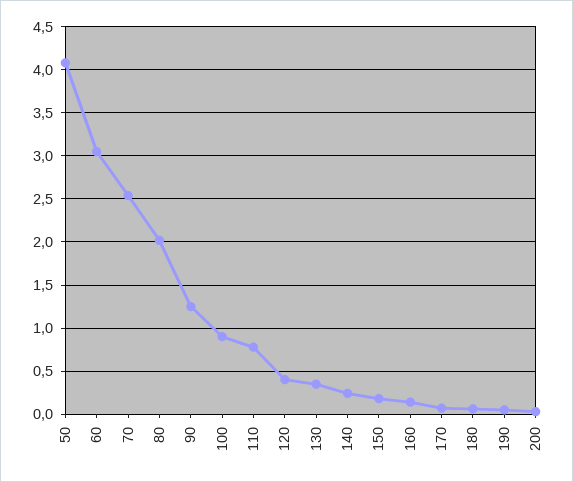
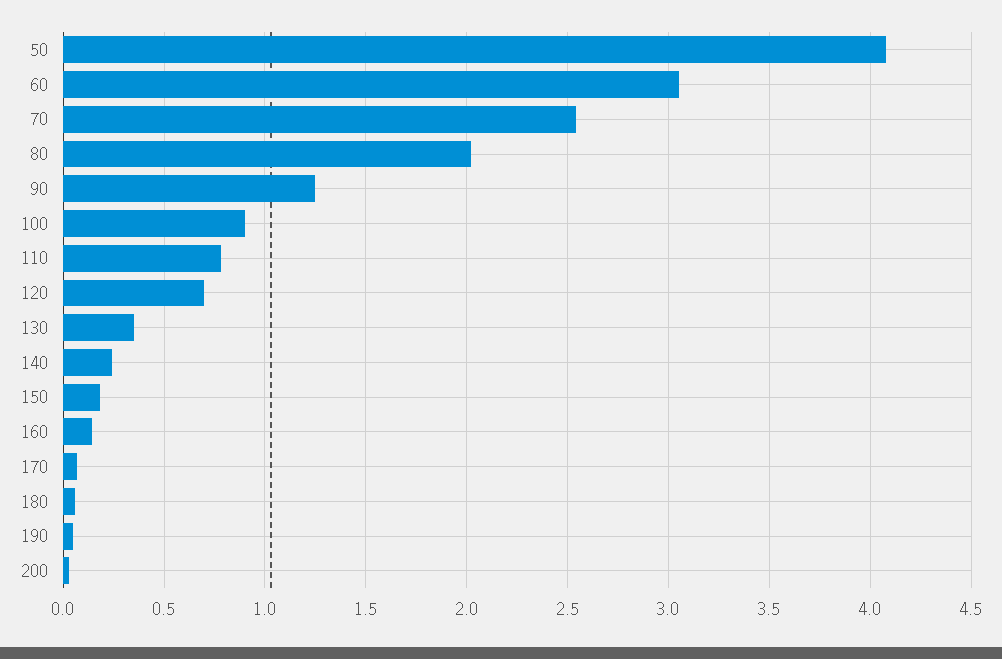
120: 0.4 -> 0.7

